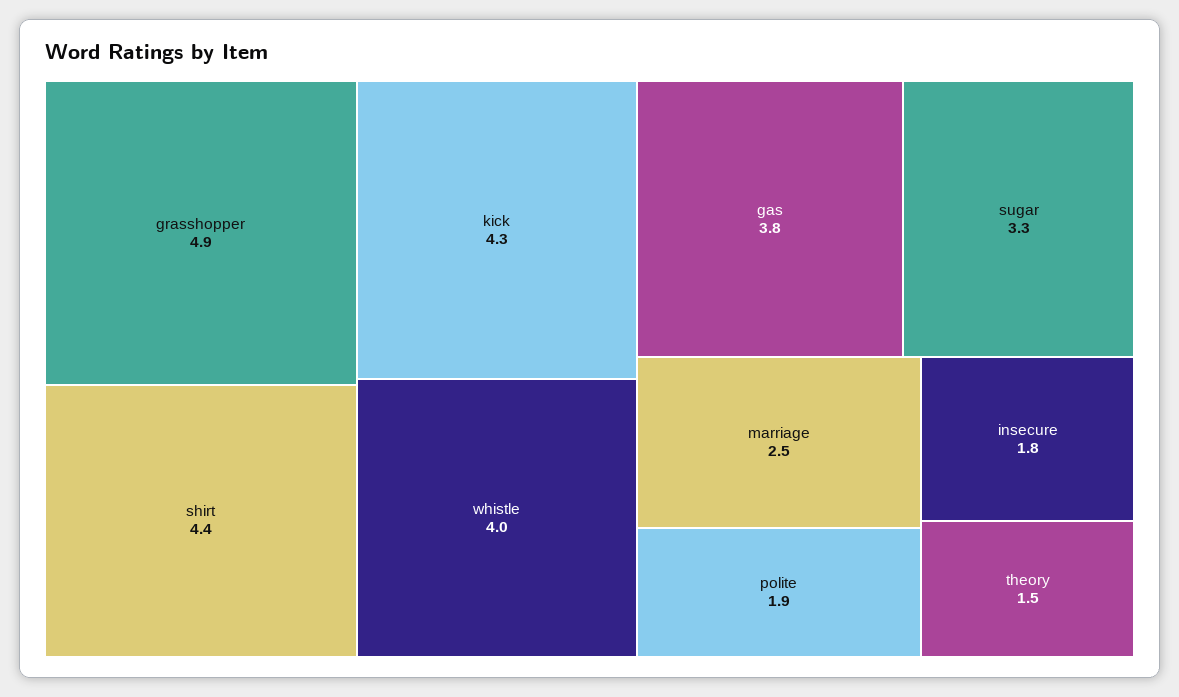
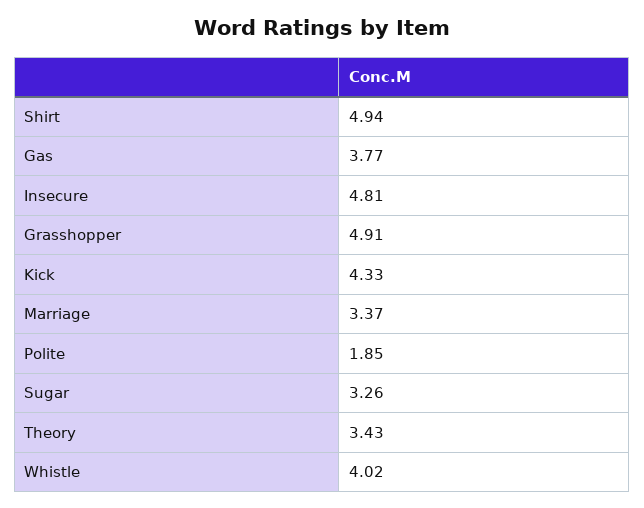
shirt: 4.4 -> 4.94
marriage: 2.5 -> 3.37
insecure: 1.8 -> 4.81
theory: 1.5 -> 3.43

